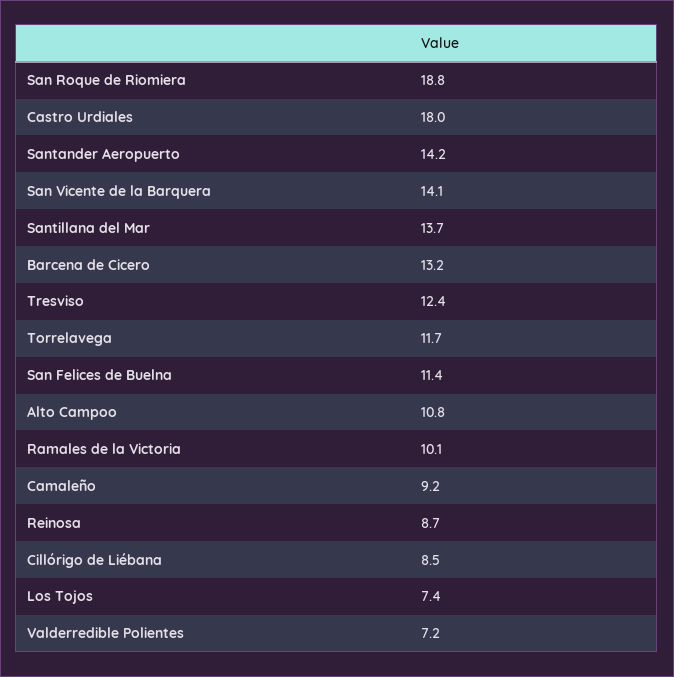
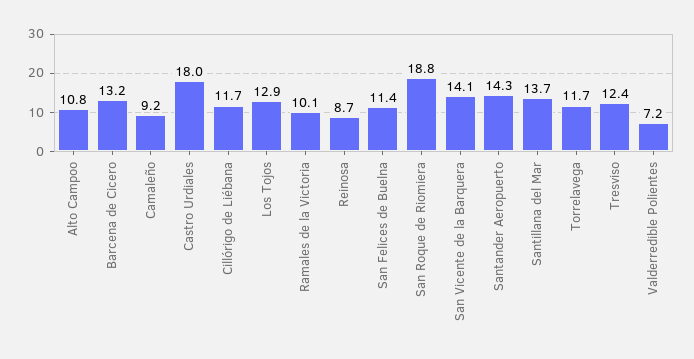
Santander Aeropuerto: 14.2 -> 14.3
Cillórigo de Liébana: 8.5 -> 11.7
Los Tojos: 7.4 -> 12.9

